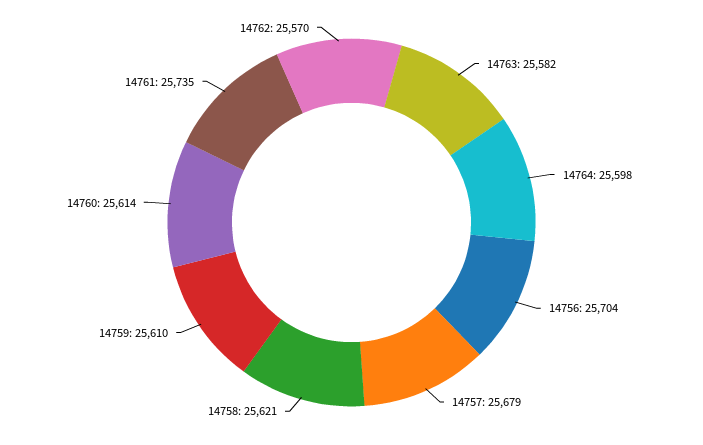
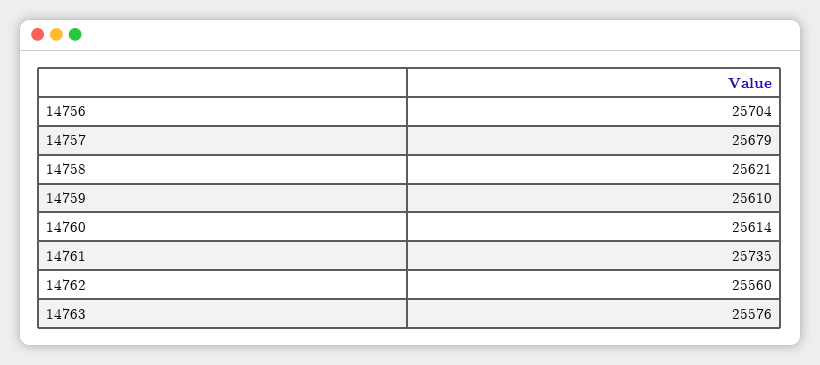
14763: 25582 -> 25576
14764: 25598 -> none
14762: 25570 -> 25560

